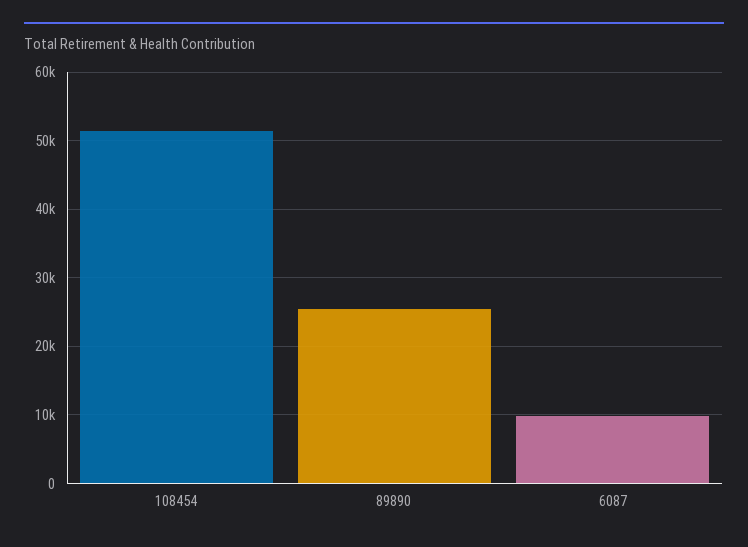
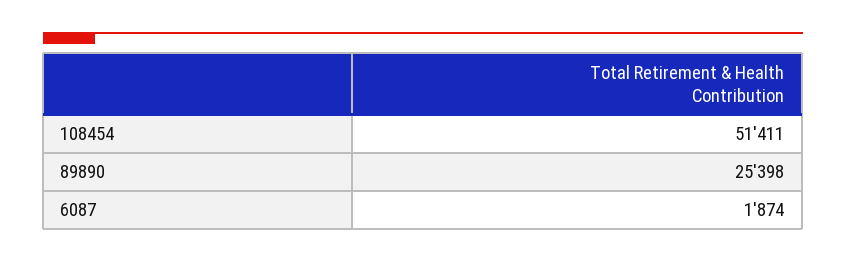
6087: 10000 -> 1874

